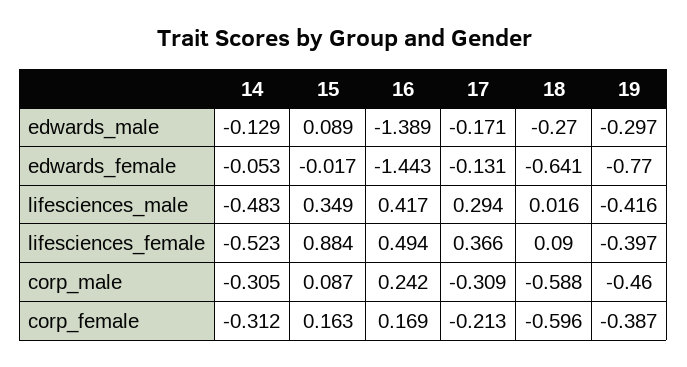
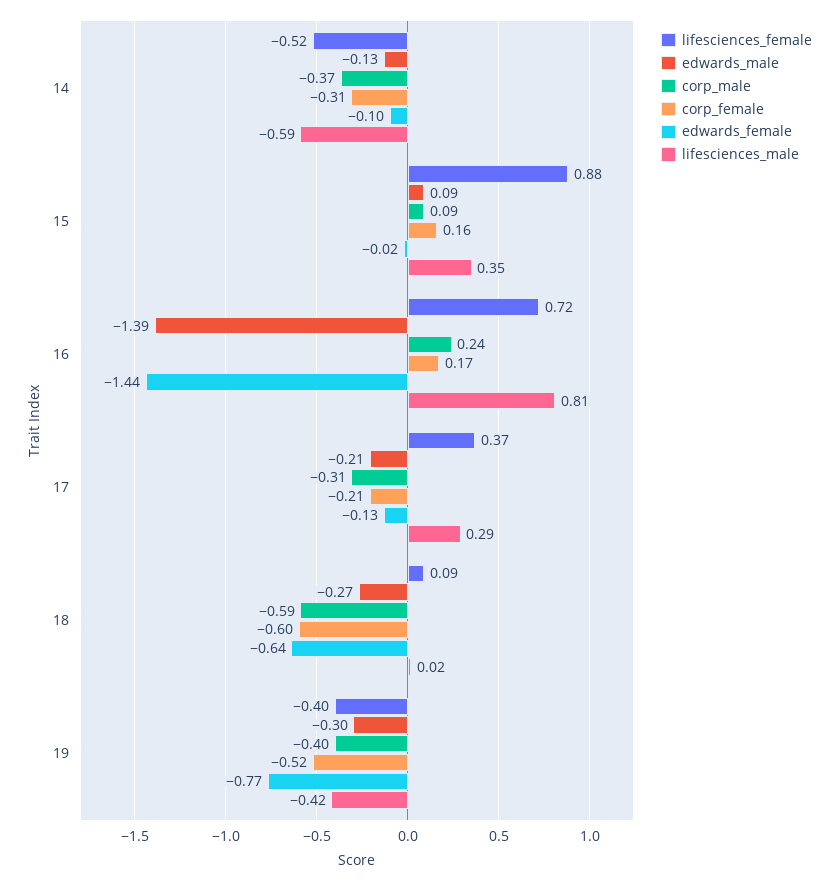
edwards_male, 17: -0.171 -> -0.21
edwards_female, 14: -0.053 -> -0.1
lifesciences_male, 14: -0.483 -> -0.59
lifesciences_male, 16: 0.417 -> 0.81
lifesciences_female, 16: 0.494 -> 0.72
corp_male, 14: -0.305 -> -0.37
corp_male, 19: -0.46 -> -0.4
corp_female, 19: -0.387 -> -0.52

